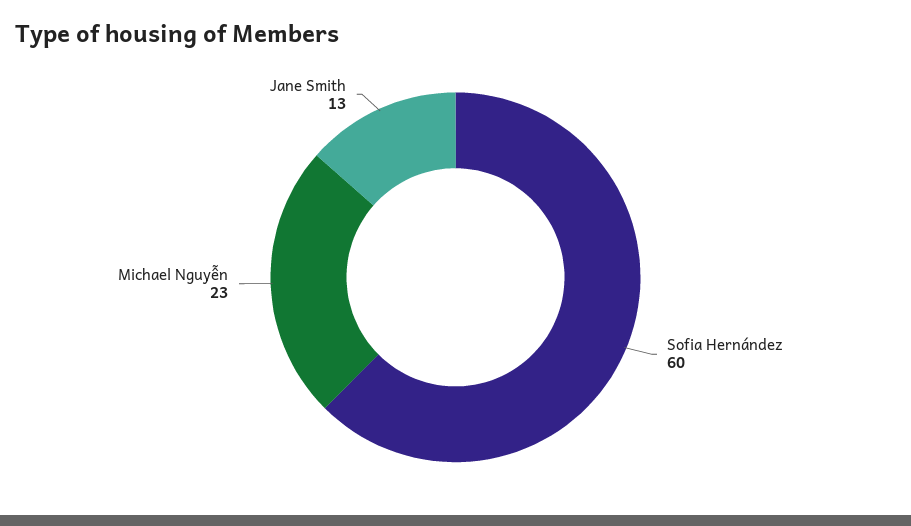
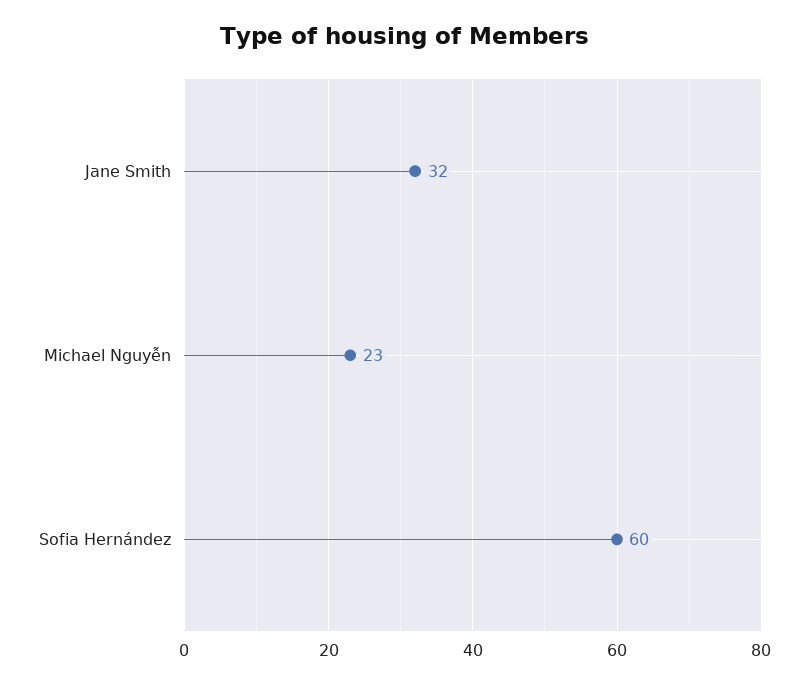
Jane Smith: 13 -> 32

